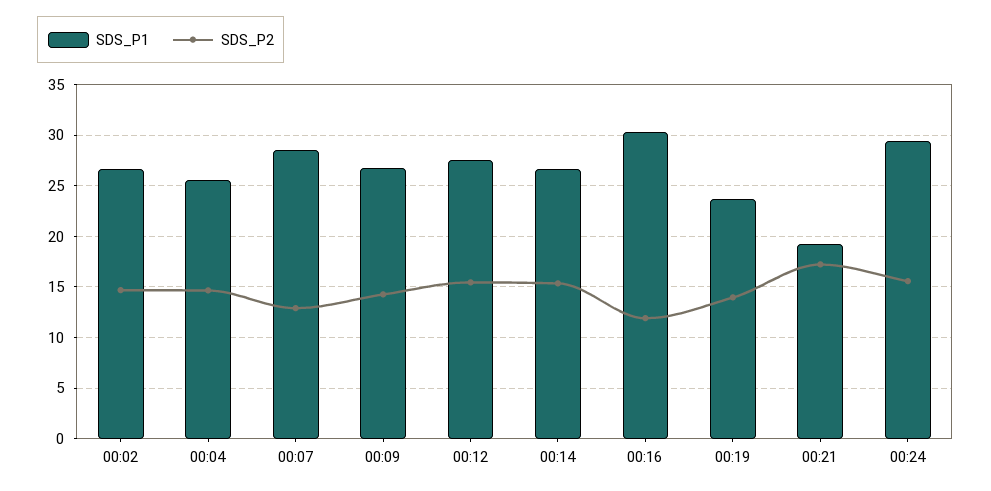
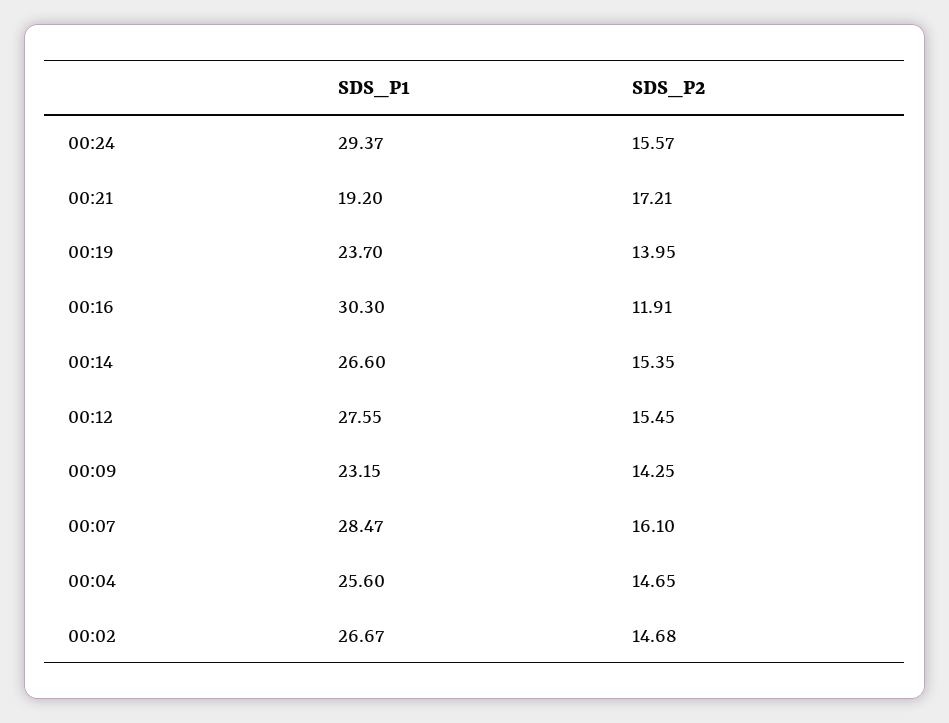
SDS_P2, 00:07: 13 -> 16.1
SDS_P1, 00:09: 27 -> 23.15

